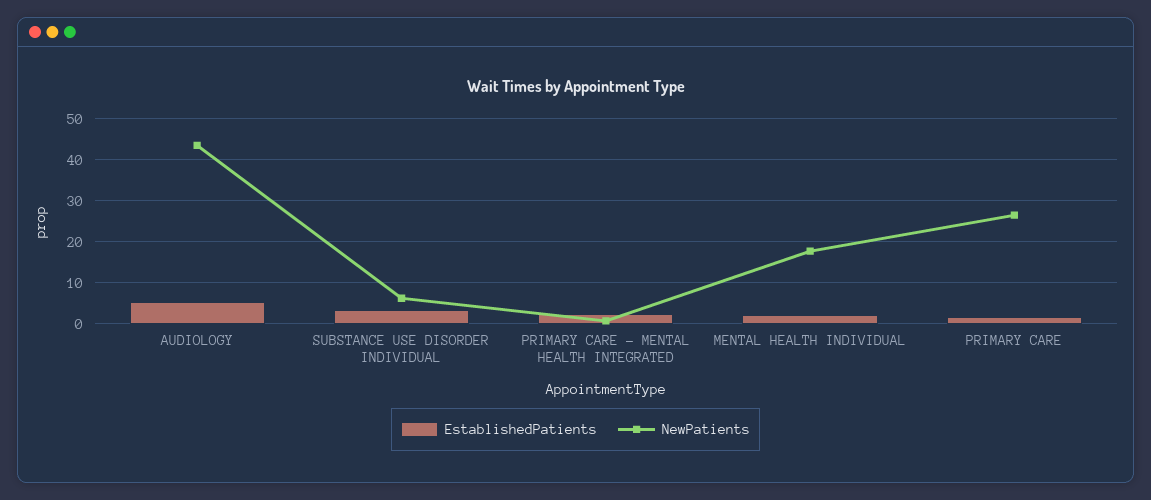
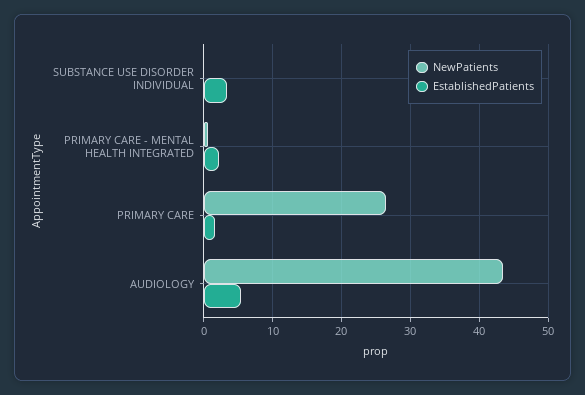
NewPatients, SUBSTANCE USE DISORDER INDIVIDUAL: 6 -> 0
EstablishedPatients, MENTAL HEALTH INDIVIDUAL: 2 -> none
NewPatients, MENTAL HEALTH INDIVIDUAL: 18 -> none

